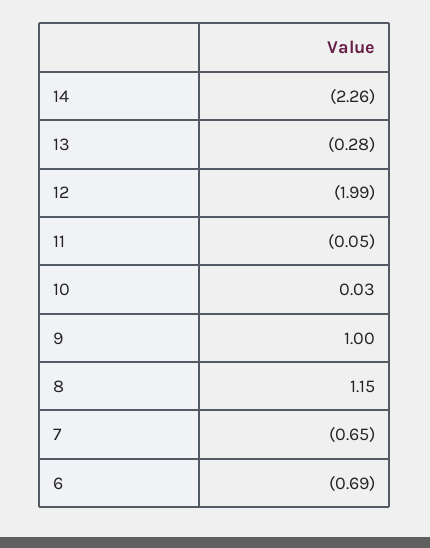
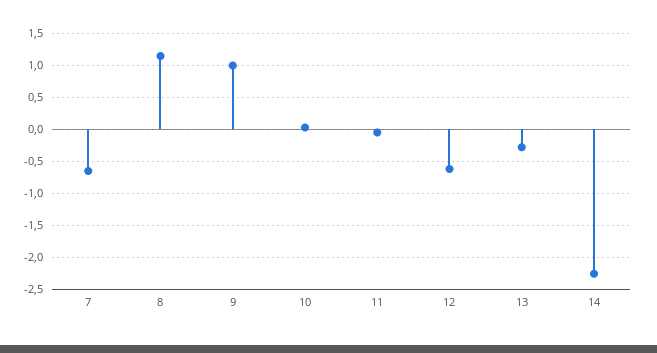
12: -1.99 -> -0.6
6: -0.69 -> none

